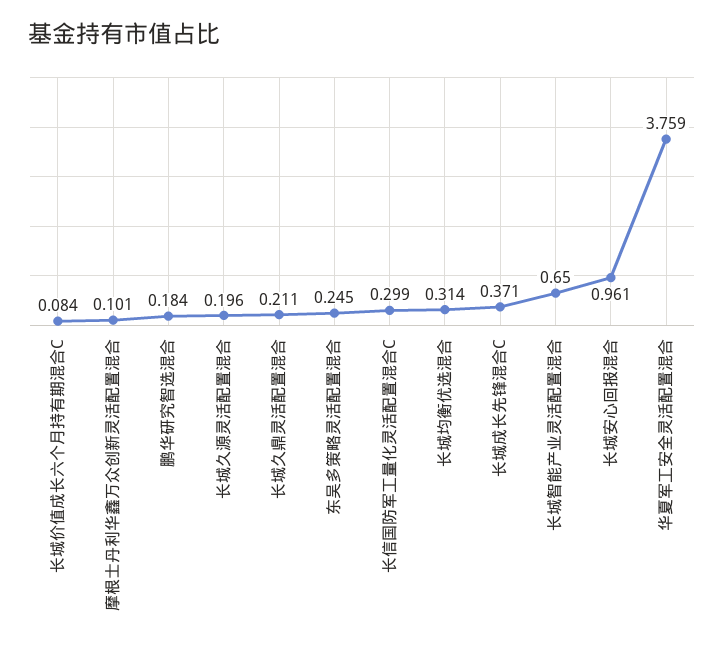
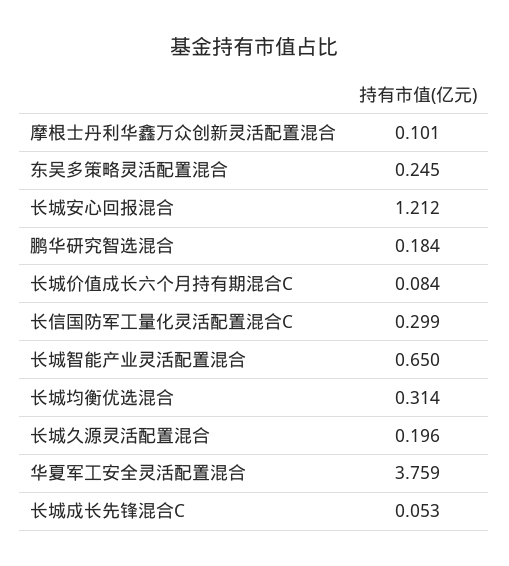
长城久鼎灵活配置混合: 0.211 -> none
长城成长先锋混合C: 0.371 -> 0.053
长城安心回报混合: 0.961 -> 1.212

